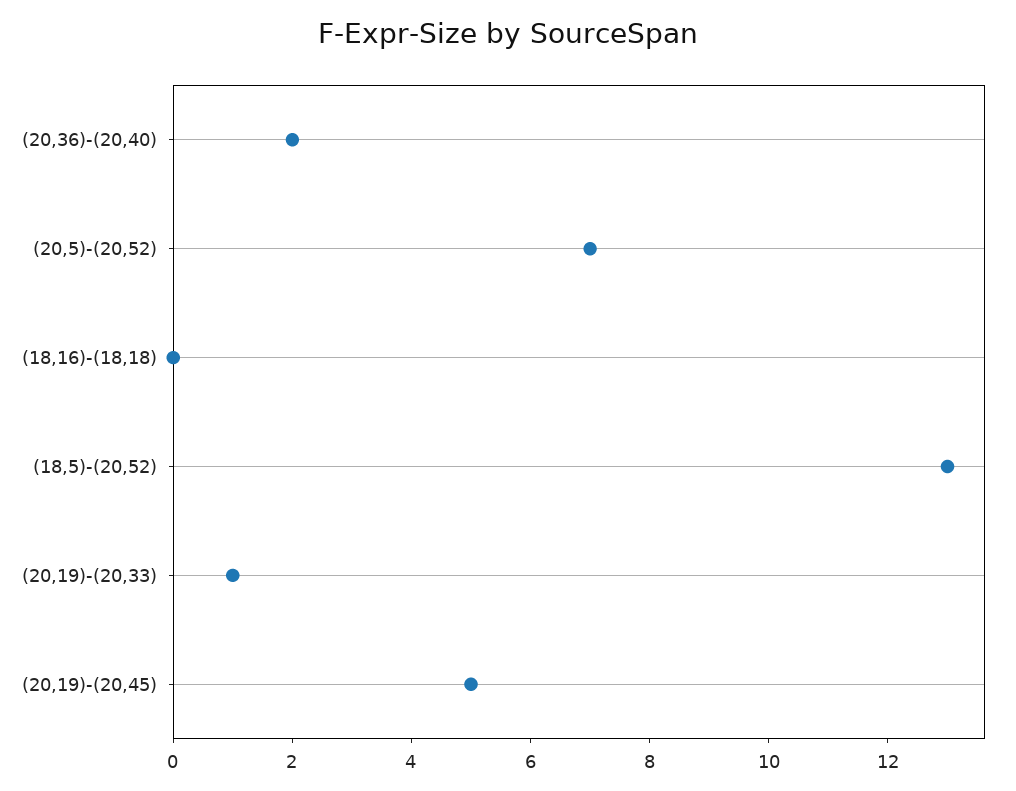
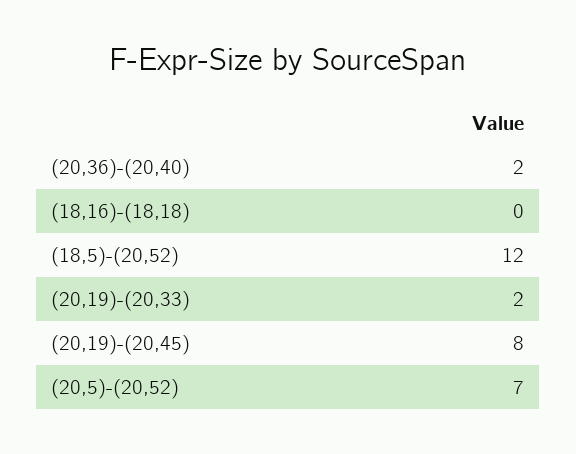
(18,5)-(20,52): 13 -> 12
(20,19)-(20,33): 1 -> 2
(20,19)-(20,45): 5 -> 8

